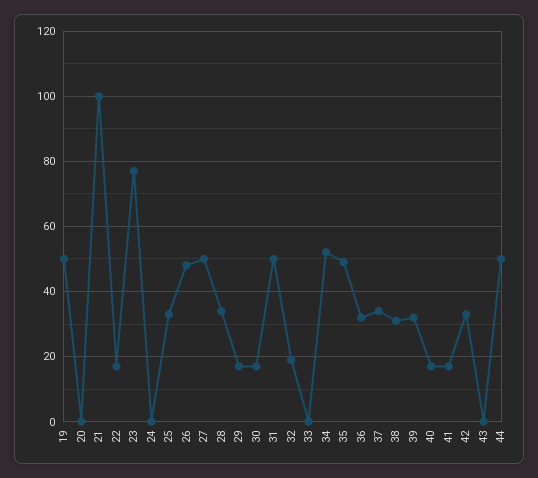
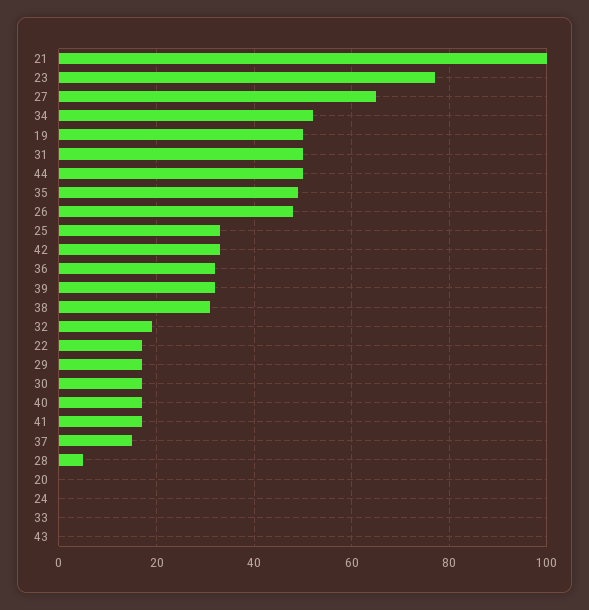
27: 50 -> 65
28: 35 -> 5
37: 35 -> 15

